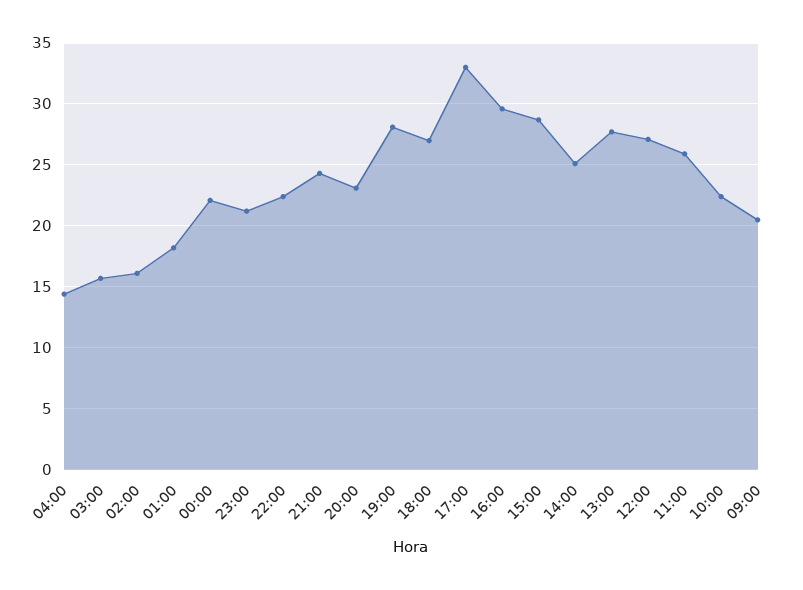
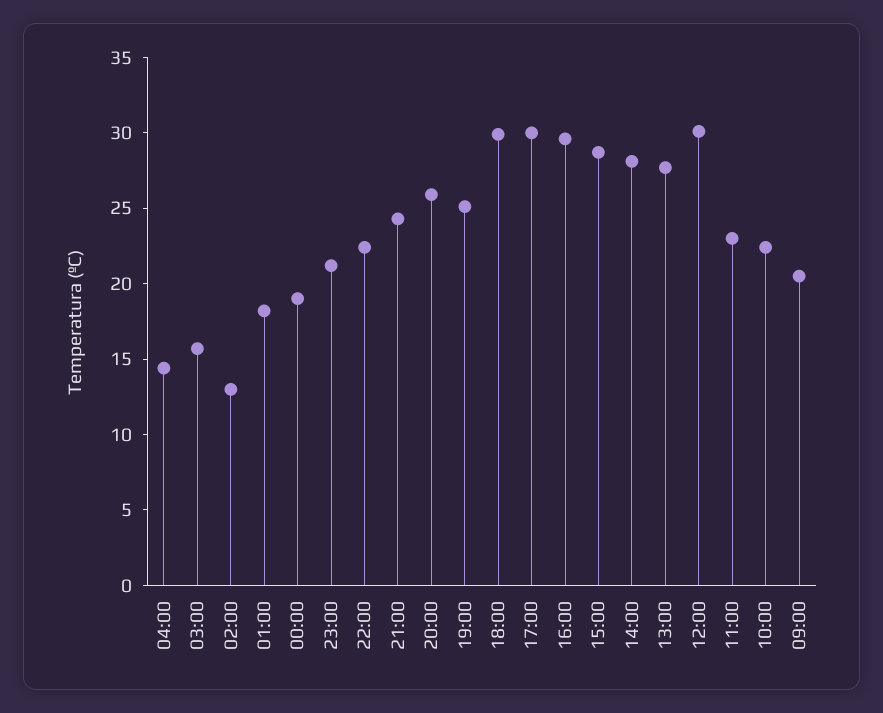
02:00: 16 -> 13
00:00: 22 -> 19
20:00: 23 -> 26
19:00: 28 -> 25
18:00: 27 -> 30
17:00: 33 -> 30
14:00: 25 -> 28
12:00: 27 -> 30
11:00: 26 -> 23

